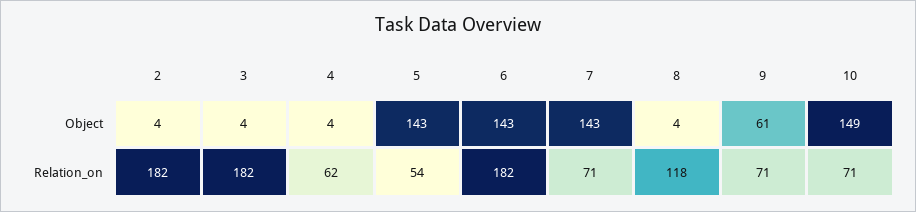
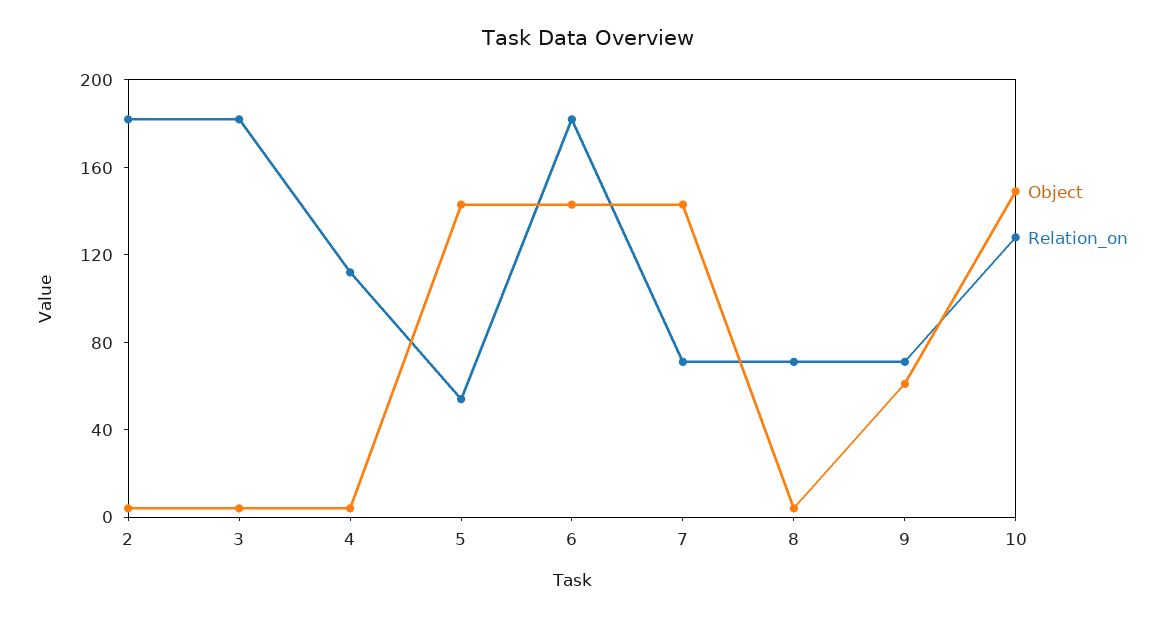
Relation_on, 4: 62 -> 110
Relation_on, 8: 118 -> 70
Relation_on, 10: 71 -> 130

